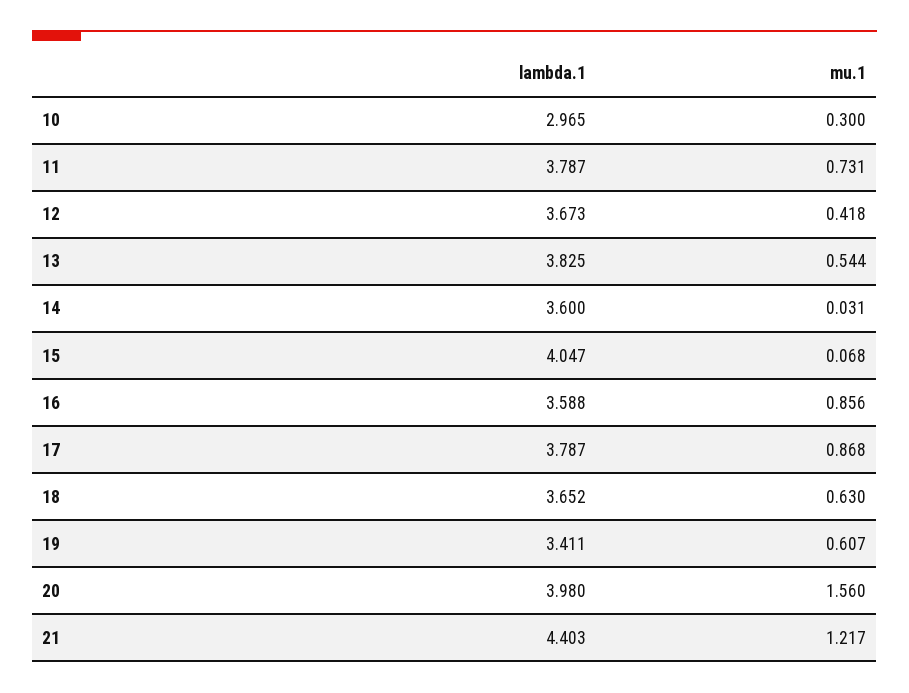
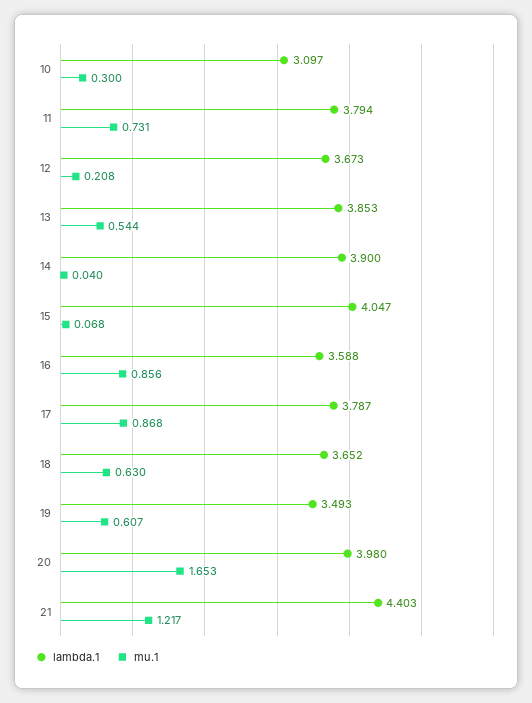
lambda.1, 10: 2.965 -> 3.097
lambda.1, 11: 3.787 -> 3.794
mu.1, 12: 0.418 -> 0.208
lambda.1, 13: 3.825 -> 3.853
lambda.1, 14: 3.6 -> 3.9
mu.1, 14: 0.031 -> 0.04
lambda.1, 19: 3.411 -> 3.493
mu.1, 20: 1.56 -> 1.653

